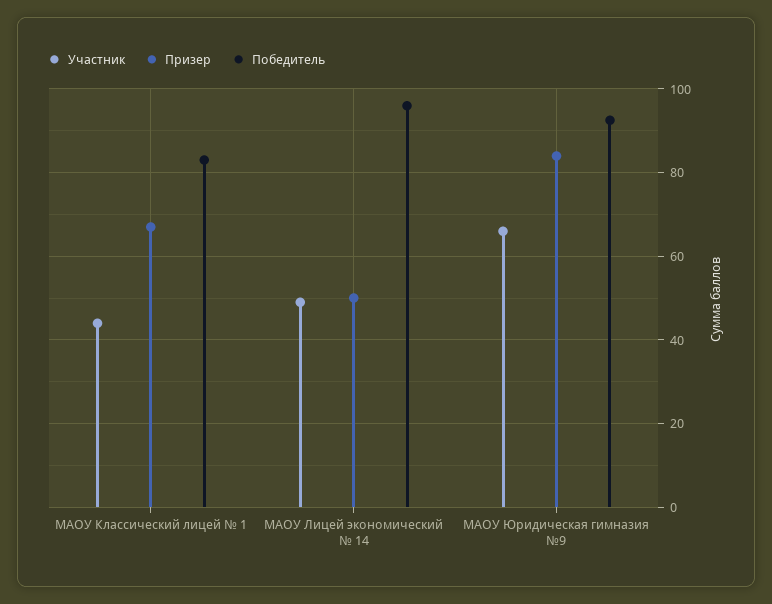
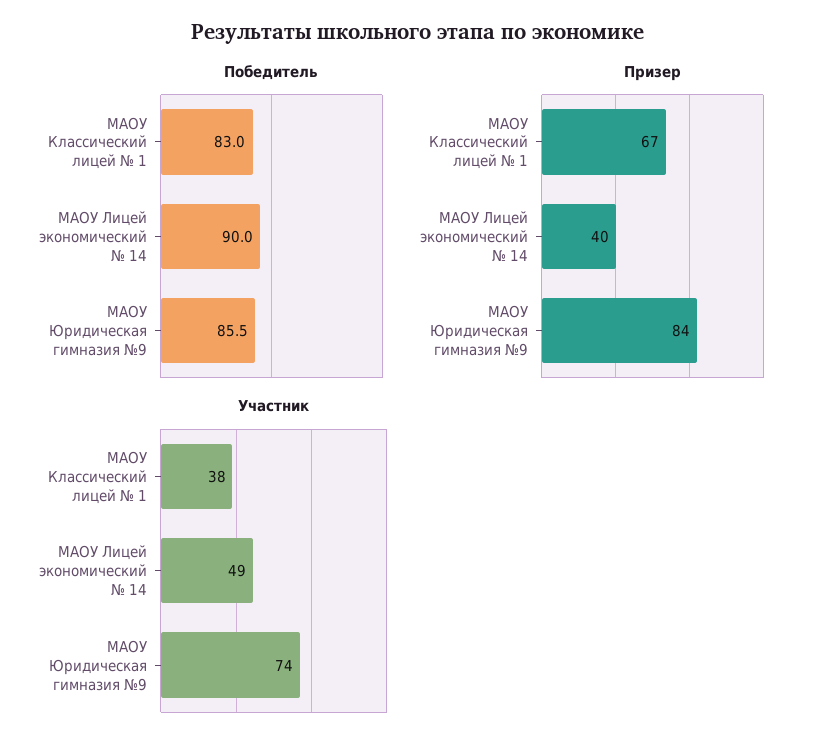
Участник, МАОУ Классический лицей № 1: 44 -> 38
Призер, МАОУ Лицей экономический № 14: 50 -> 40
Победитель, МАОУ Лицей экономический № 14: 96 -> 90
Участник, МАОУ Юридическая гимназия №9: 66 -> 74
Победитель, МАОУ Юридическая гимназия №9: 92 -> 85.5

